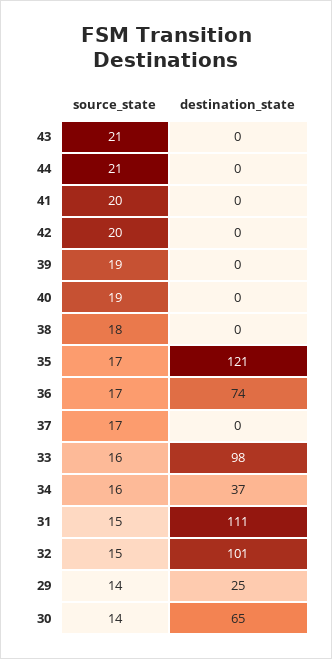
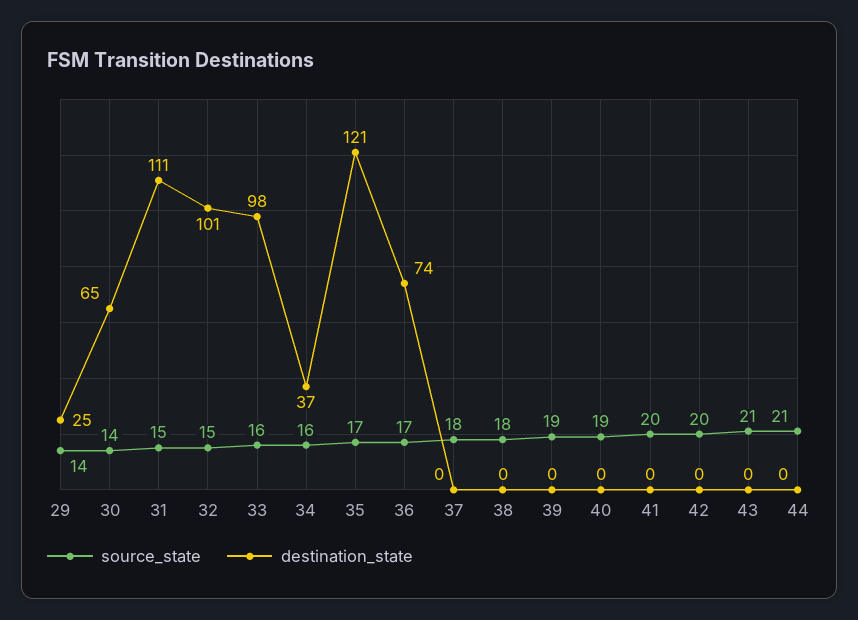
source_state, 37: 17 -> 18

